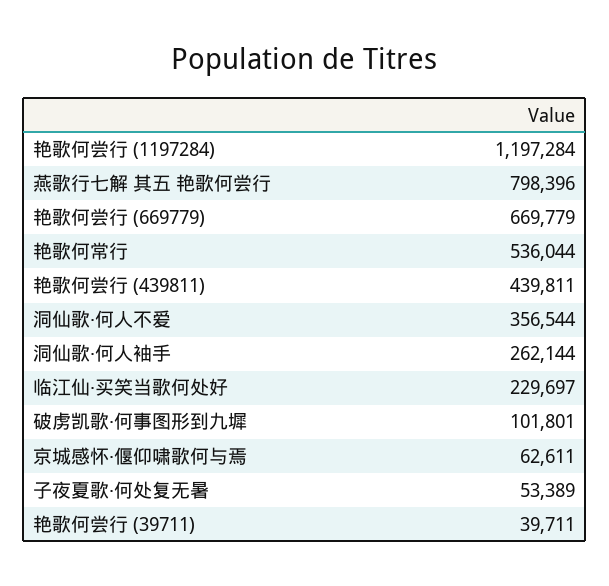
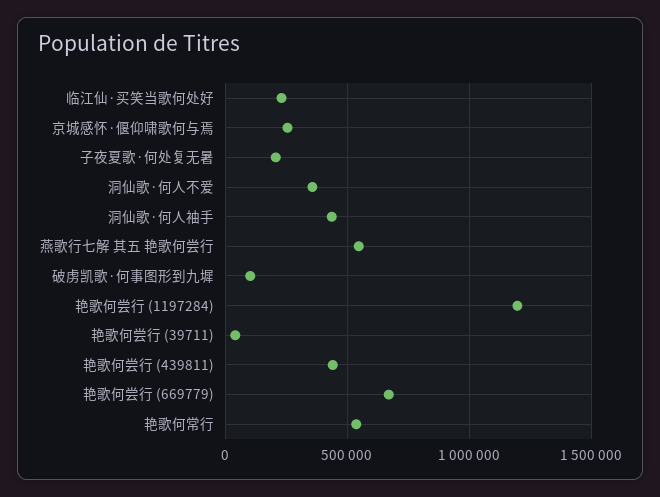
燕歌行七解 其五 艳歌何尝行: 798396 -> 550000
洞仙歌·何人袖手: 262144 -> 450000
京城感怀·偃仰啸歌何与焉: 62611 -> 250000
子夜夏歌·何处复无暑: 53389 -> 200000

